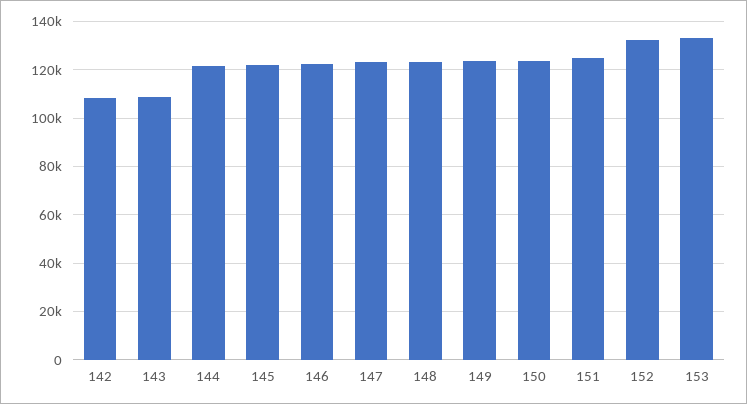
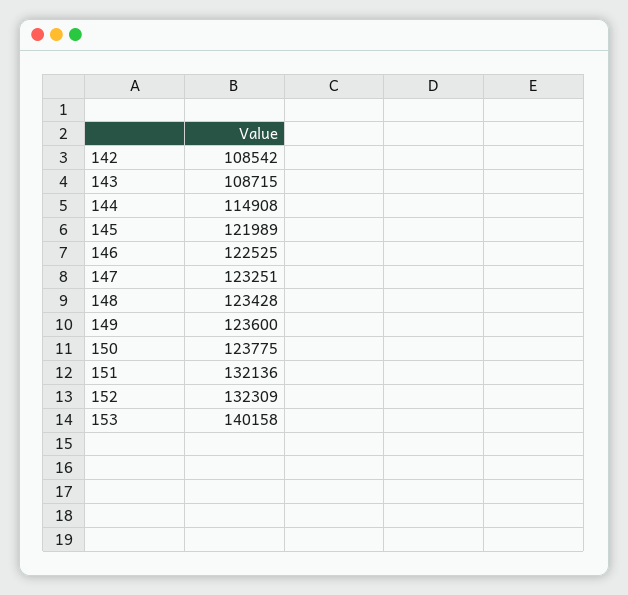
144: 122500 -> 114908
151: 125000 -> 132136
153: 132500 -> 140158

